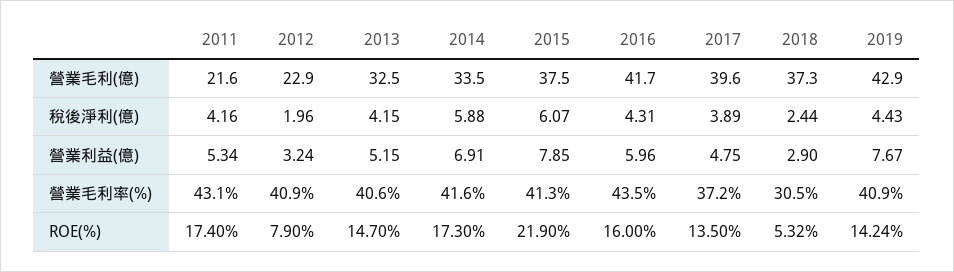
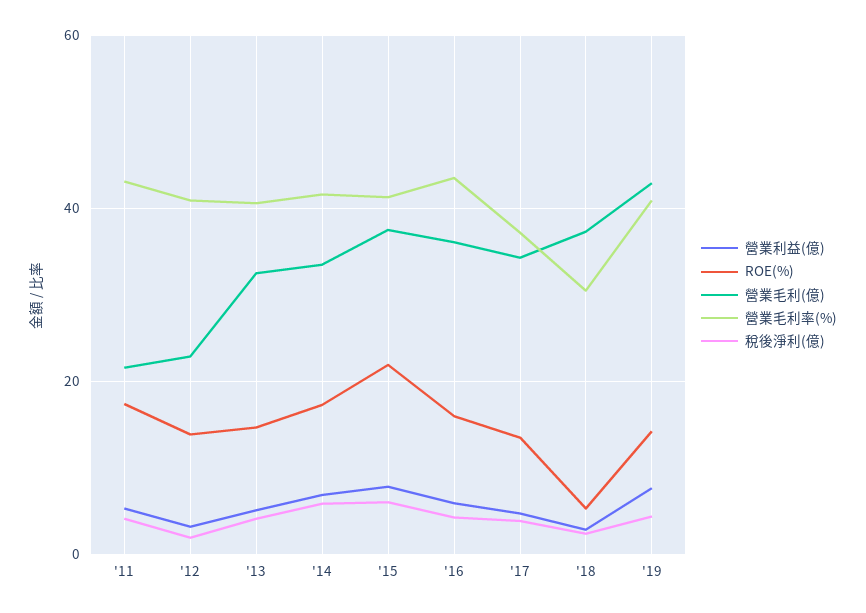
營業毛利(億), 2016: 41.7 -> 36
營業毛利(億), 2017: 39.6 -> 34
ROE(%), 2012: 7.9 -> 14

